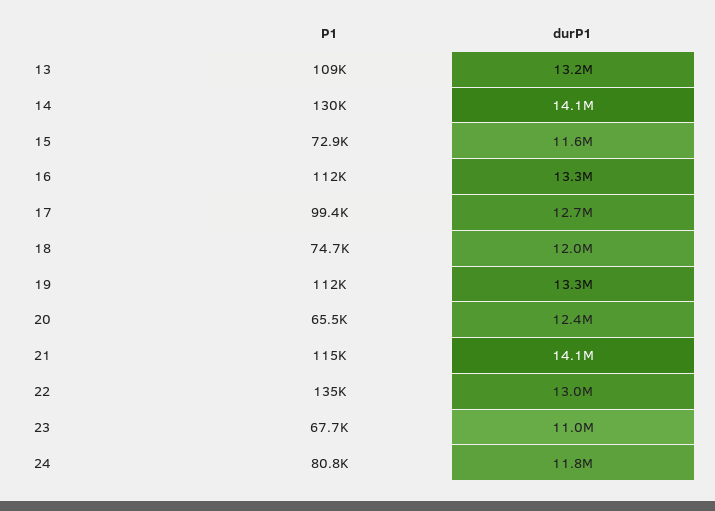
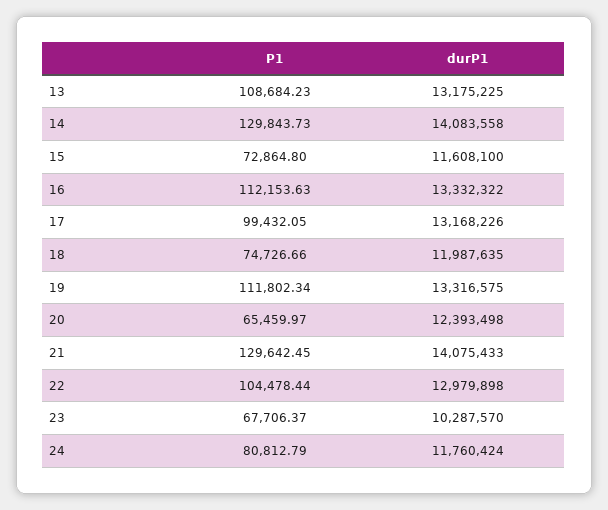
durP1, 17: 12700000 -> 13168226
P1, 21: 115000 -> 129642.45
P1, 22: 135000 -> 104478.44
durP1, 23: 11000000 -> 10287570

